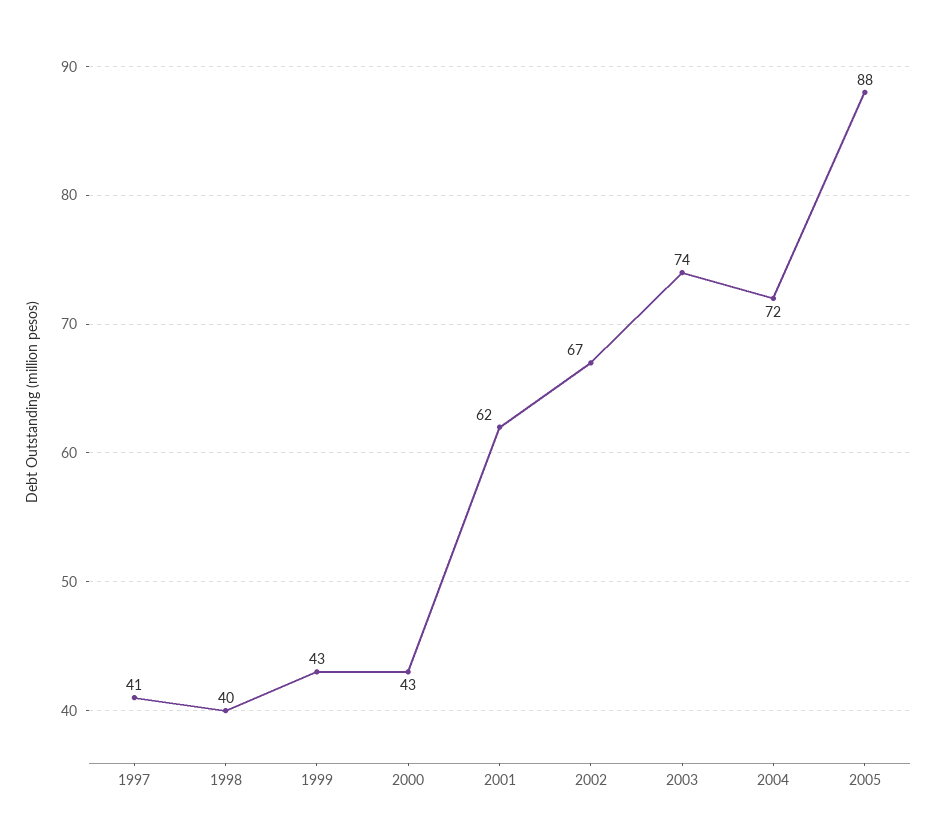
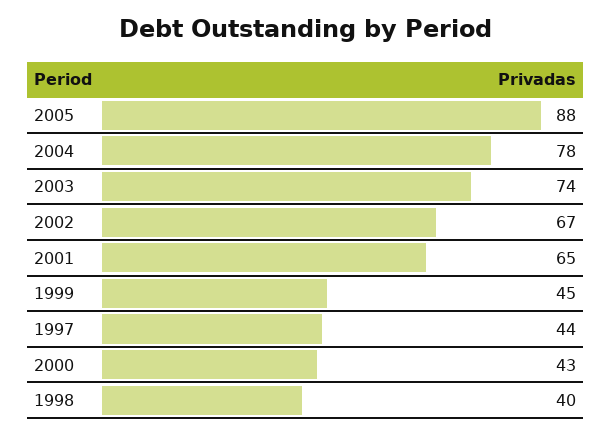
1997: 41 -> 44
1999: 43 -> 45
2001: 62 -> 65
2004: 72 -> 78

